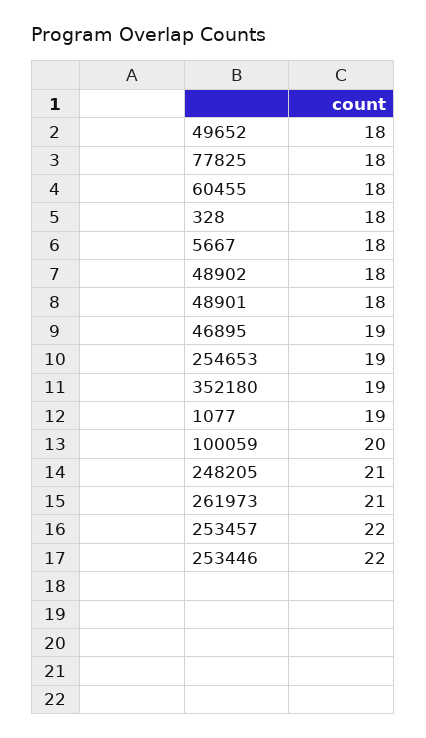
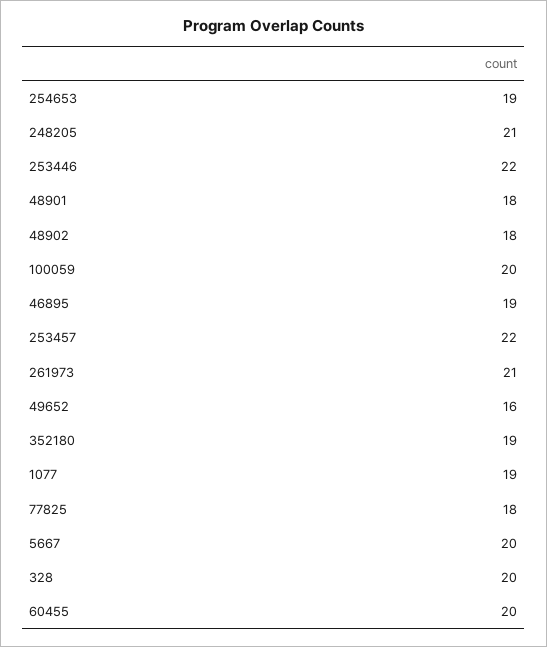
49652: 18 -> 16
60455: 18 -> 20
328: 18 -> 20
5667: 18 -> 20

